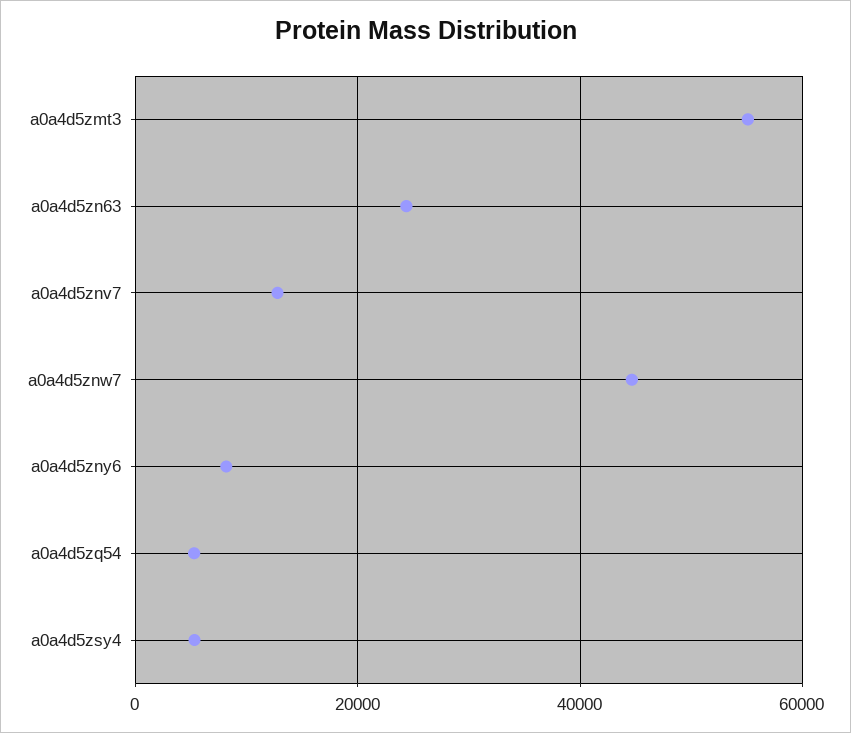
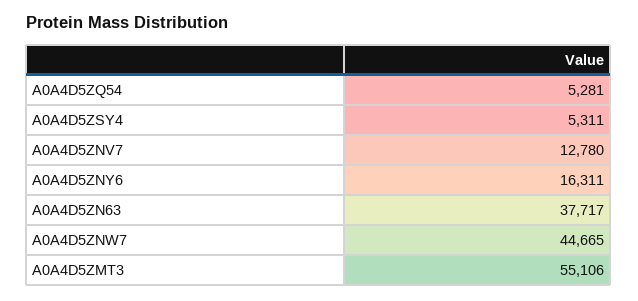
a0a4d5zn63: 24000 -> 37717
a0a4d5zny6: 8000 -> 16311

